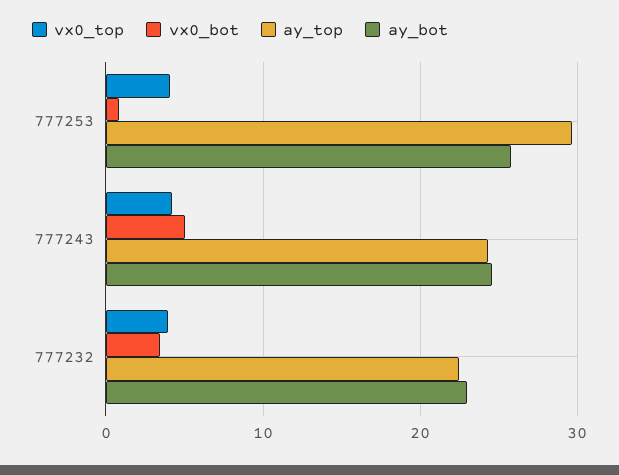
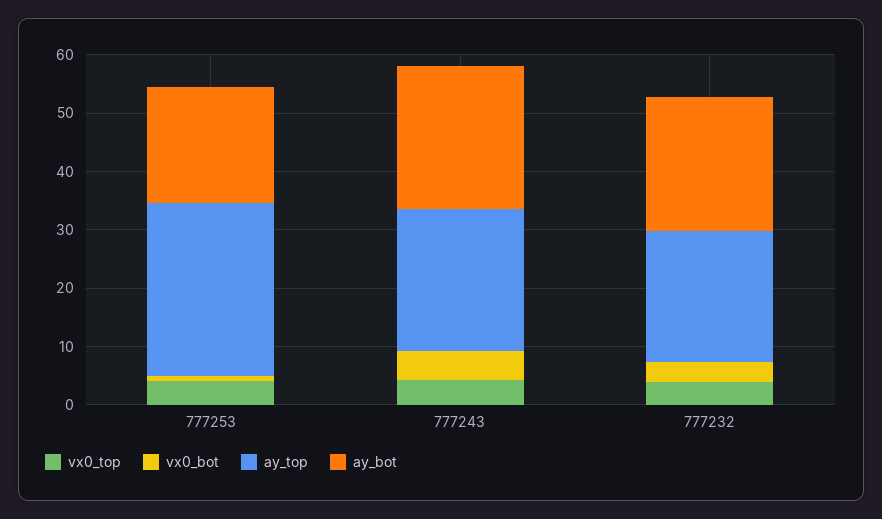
ay_bot, 777253: 26 -> 20

